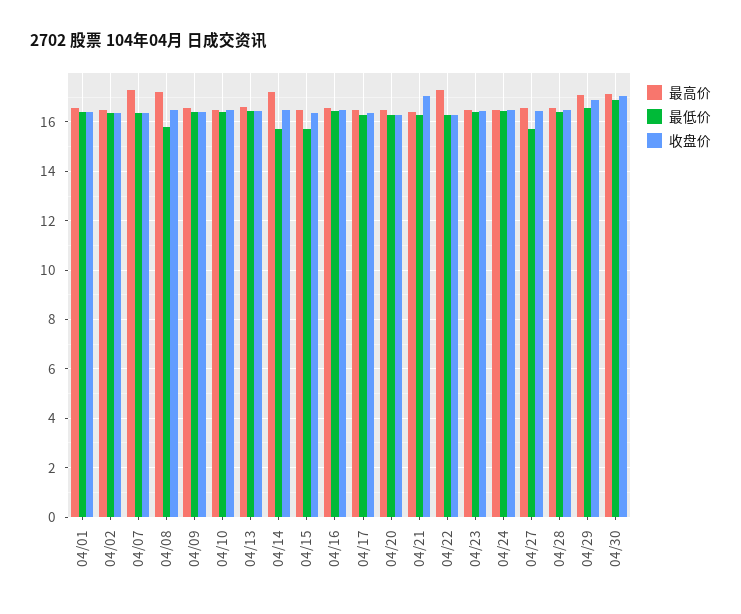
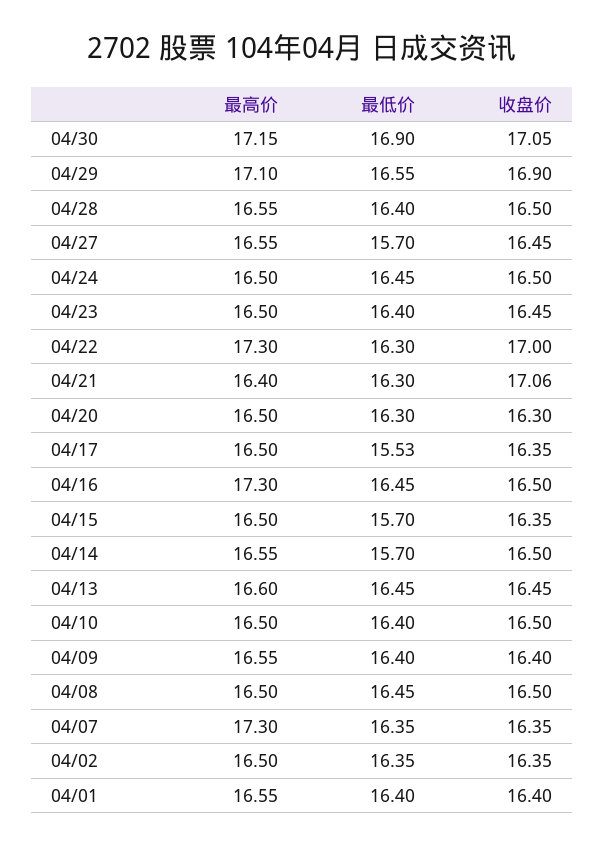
最高价, 04/08: 17.25 -> 16.5
最低价, 04/08: 15.75 -> 16.45
最高价, 04/14: 17.25 -> 16.55
最高价, 04/16: 16.5 -> 17.3
最低价, 04/17: 16.25 -> 15.53
收盘价, 04/22: 16.25 -> 17

